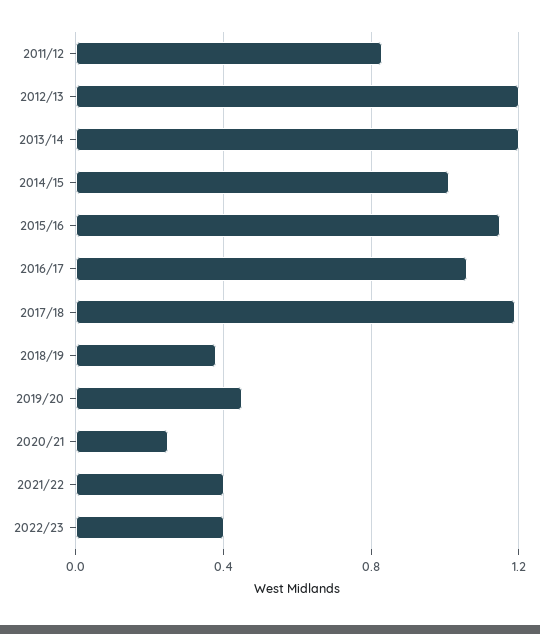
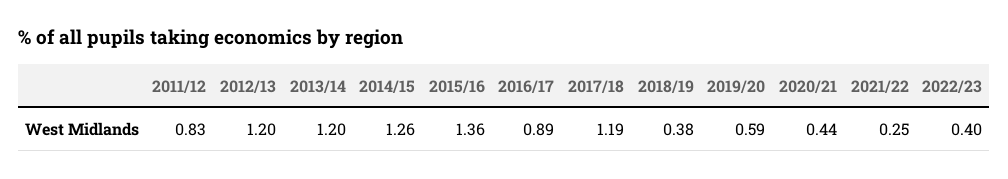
2014/15: 1 -> 1.26
2015/16: 1.15 -> 1.36
2016/17: 1.05 -> 0.89
2019/20: 0.45 -> 0.59
2020/21: 0.25 -> 0.44
2021/22: 0.4 -> 0.25

